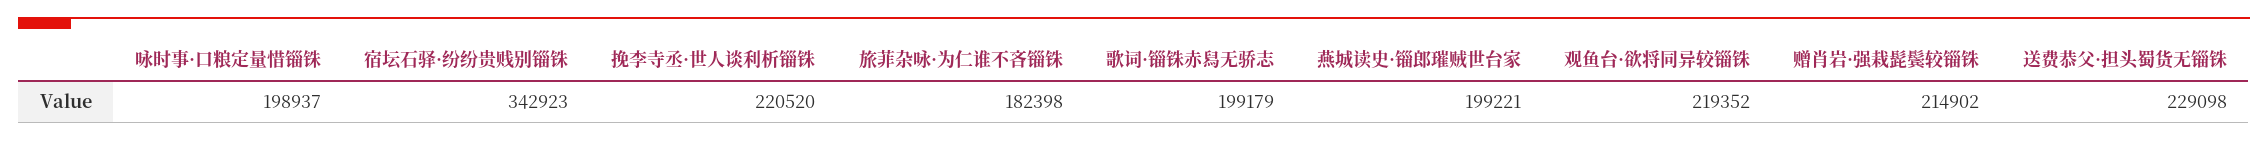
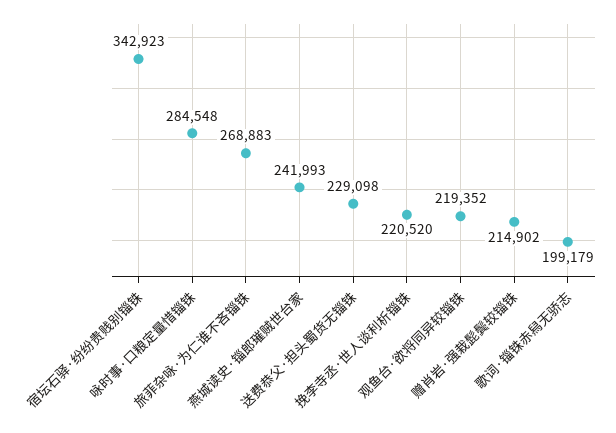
咏时事·口粮定量惜锱铢: 198937 -> 284548
旅菲杂咏·为仁谁不吝锱铢: 182398 -> 268883
燕城读史·锱郎璀贼世台家: 199221 -> 241993

